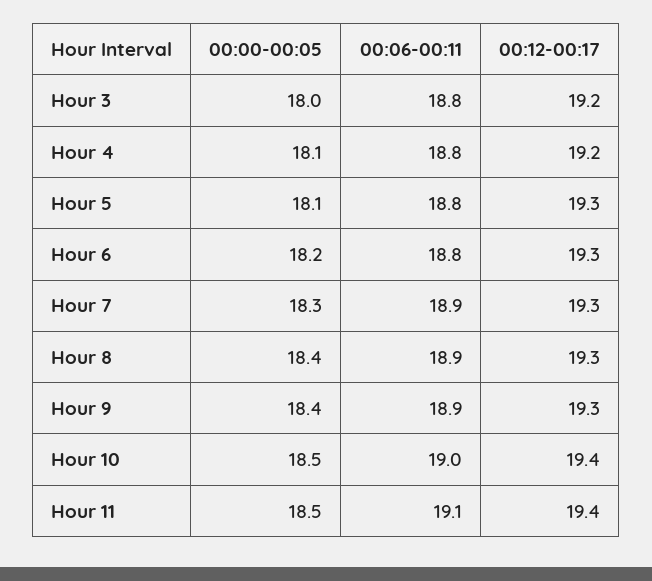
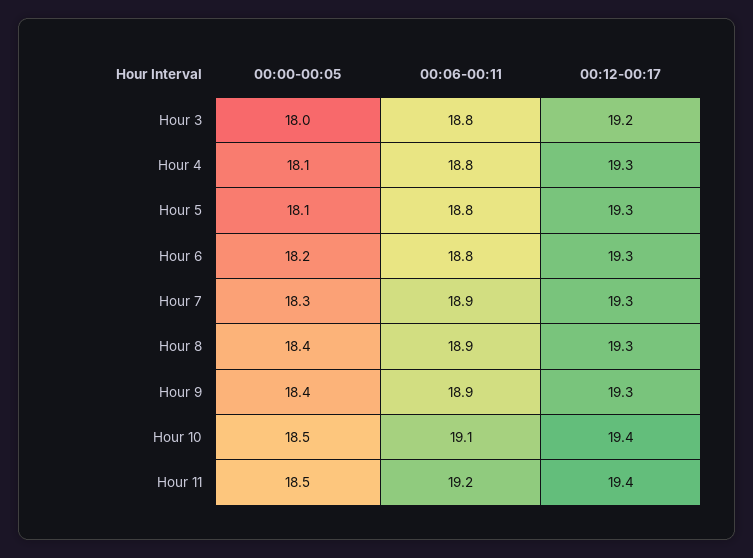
00:12-00:17, Hour 4: 19.2 -> 19.3
00:06-00:11, Hour 10: 19 -> 19.1
00:06-00:11, Hour 11: 19.1 -> 19.2

